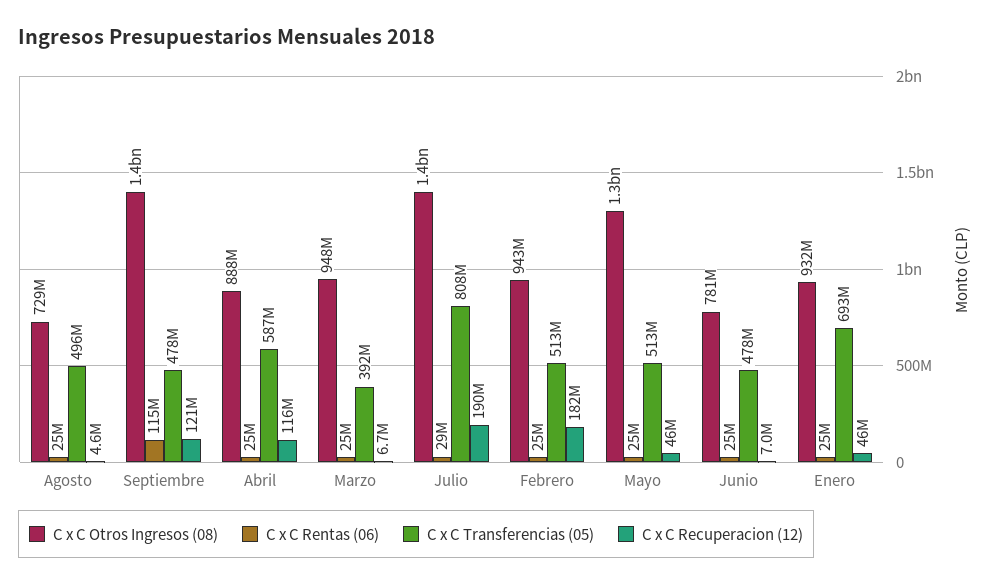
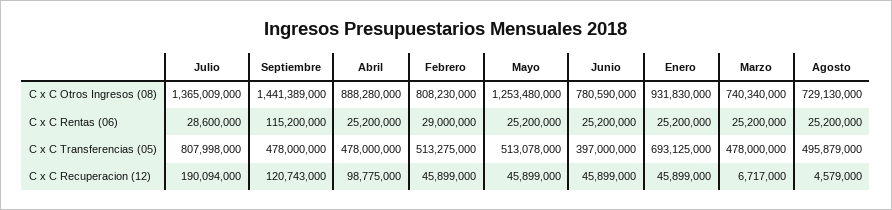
C x C Transferencias (05), Abril: 587000000 -> 478000000
C x C Recuperacion (12), Abril: 116000000 -> 98775000
C x C Otros Ingresos (08), Marzo: 948000000 -> 740340000
C x C Transferencias (05), Marzo: 392000000 -> 478000000
C x C Otros Ingresos (08), Febrero: 943000000 -> 808230000
C x C Rentas (06), Febrero: 25000000 -> 29000000
C x C Recuperacion (12), Febrero: 182000000 -> 45899000
C x C Transferencias (05), Junio: 478000000 -> 397000000
C x C Recuperacion (12), Junio: 7000000 -> 45899000

